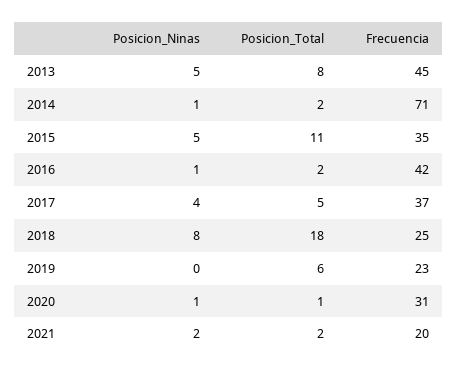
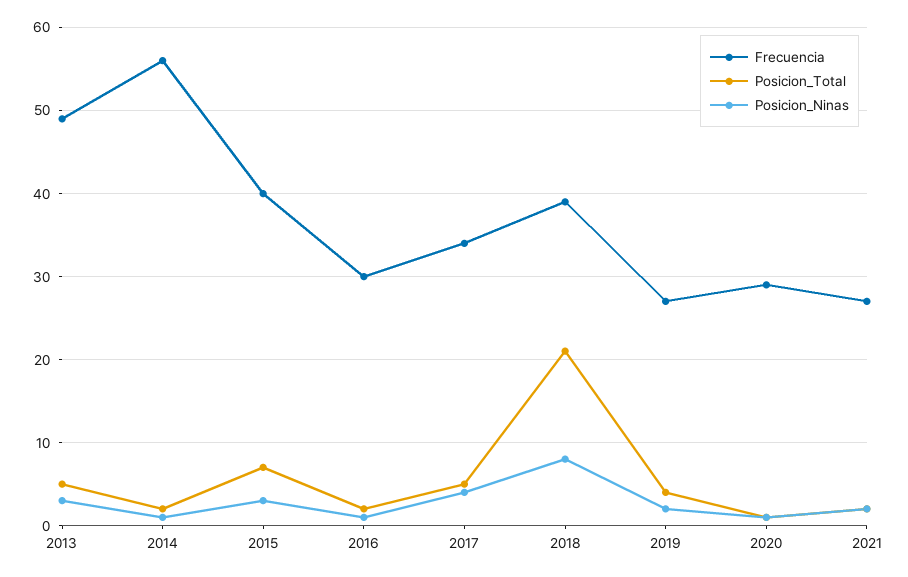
Posicion_Ninas, 2013: 5 -> 3
Posicion_Total, 2013: 8 -> 5
Frecuencia, 2013: 45 -> 49
Frecuencia, 2014: 71 -> 56
Posicion_Ninas, 2015: 5 -> 3
Posicion_Total, 2015: 11 -> 7
Frecuencia, 2015: 35 -> 40
Frecuencia, 2016: 42 -> 30
Frecuencia, 2017: 37 -> 34
Posicion_Total, 2018: 18 -> 21
Frecuencia, 2018: 25 -> 39
Posicion_Ninas, 2019: 0 -> 2
Posicion_Total, 2019: 6 -> 4
Frecuencia, 2019: 23 -> 27
Frecuencia, 2020: 31 -> 29
Frecuencia, 2021: 20 -> 27

